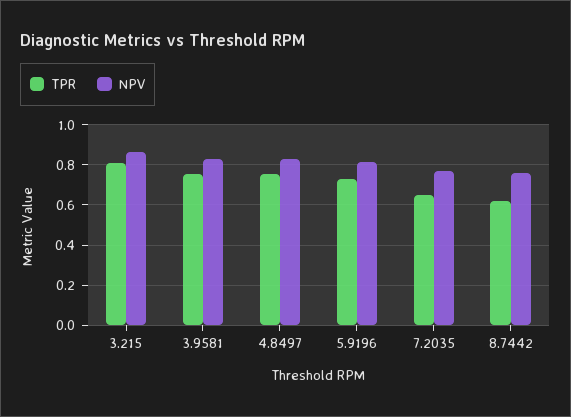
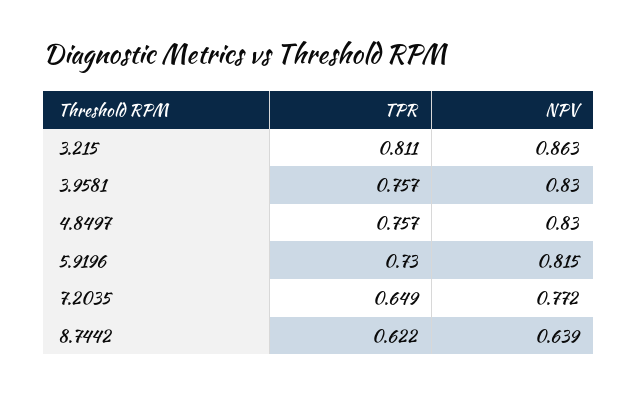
NPV, 8.7442: 0.75 -> 0.639

